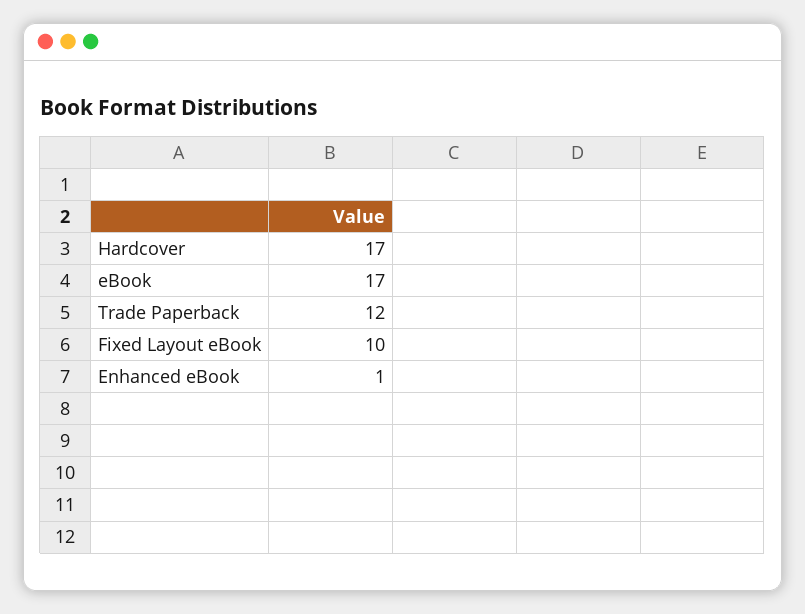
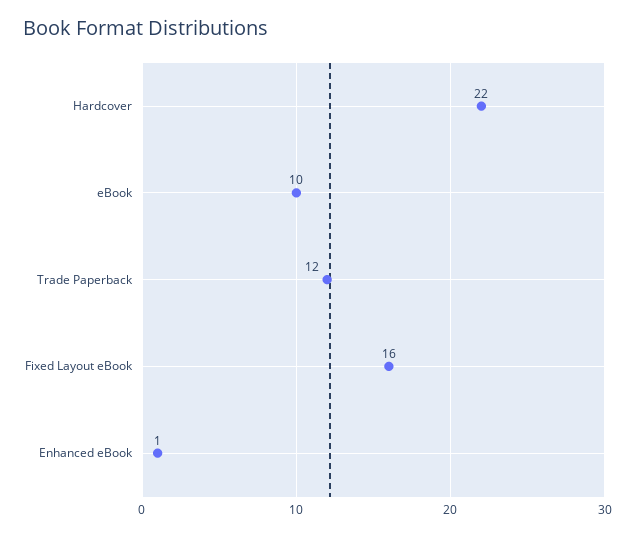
Hardcover: 17 -> 22
eBook: 17 -> 10
Fixed Layout eBook: 10 -> 16

